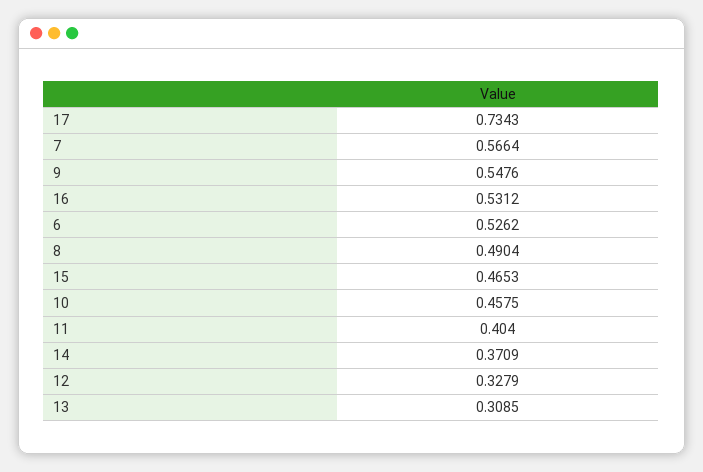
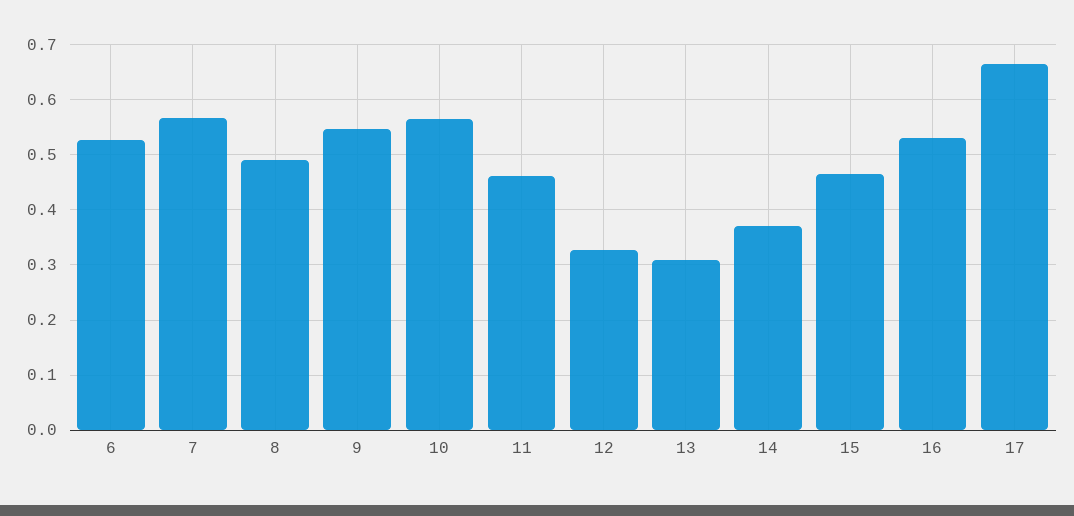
17: 0.7343 -> 0.66
10: 0.4575 -> 0.56
11: 0.404 -> 0.46

